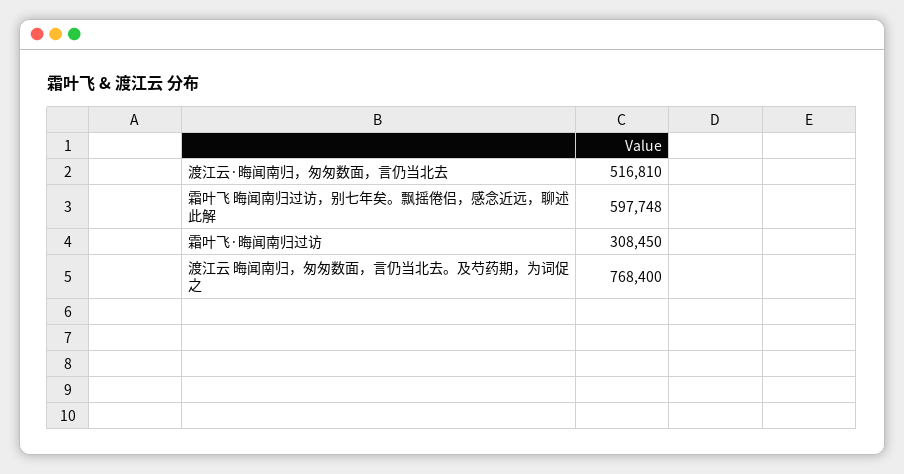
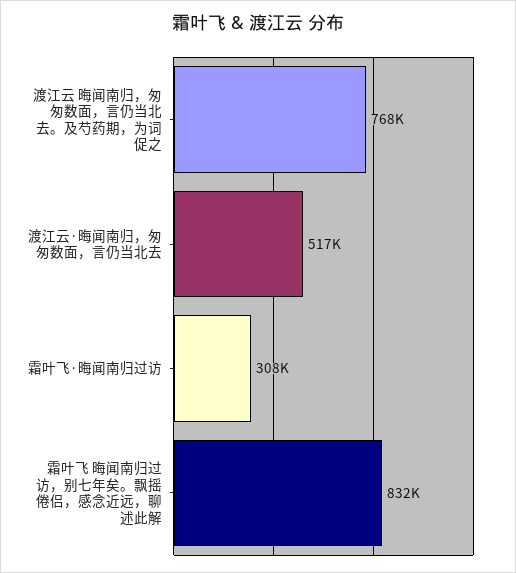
霜叶飞 晦闻南归过访，别七年矣。飘摇倦侣，感念近远，聊述此解: 597748 -> 832000

